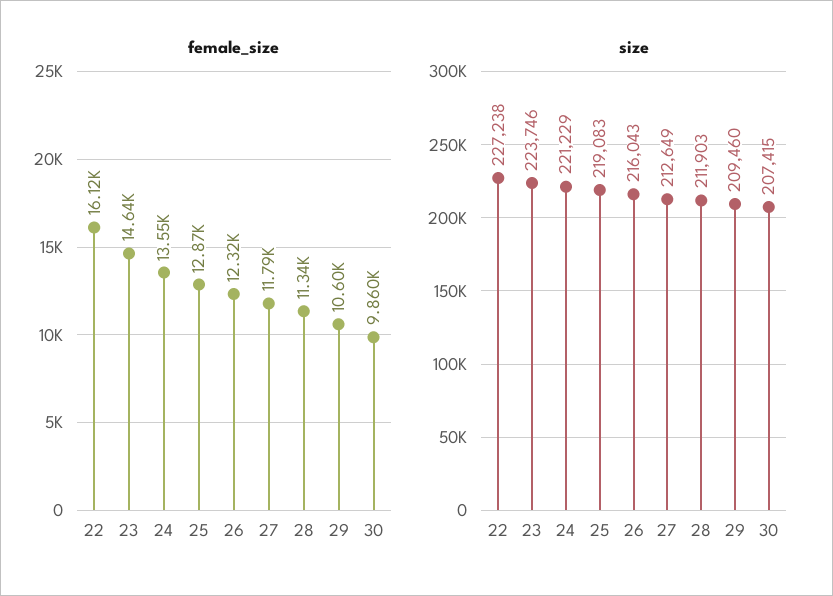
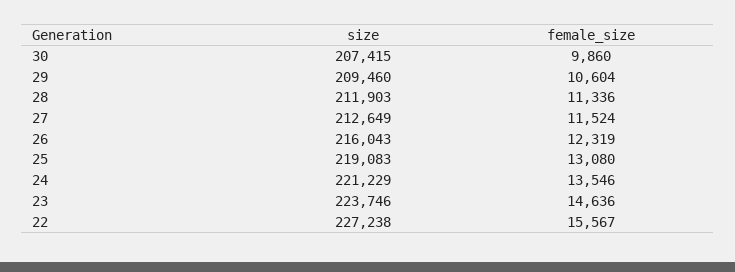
female_size, 22: 16120 -> 15567
female_size, 25: 12870 -> 13080
female_size, 27: 11790 -> 11524

